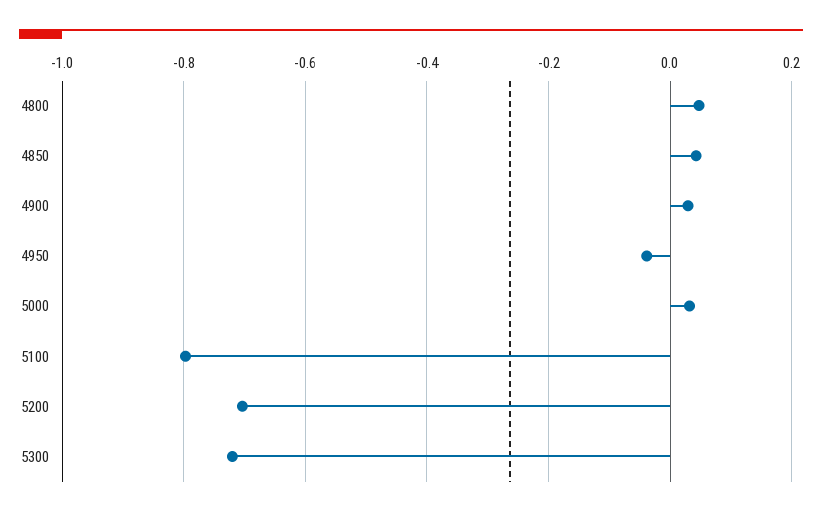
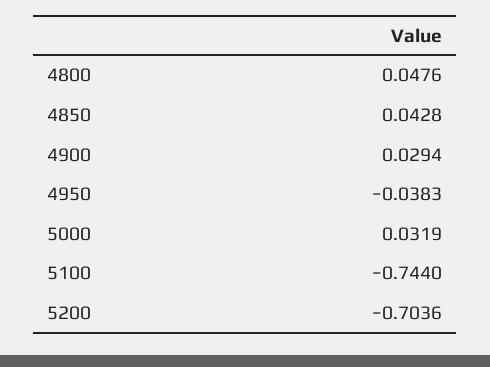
5100: -0.8 -> -0.744
5300: -0.72 -> none

